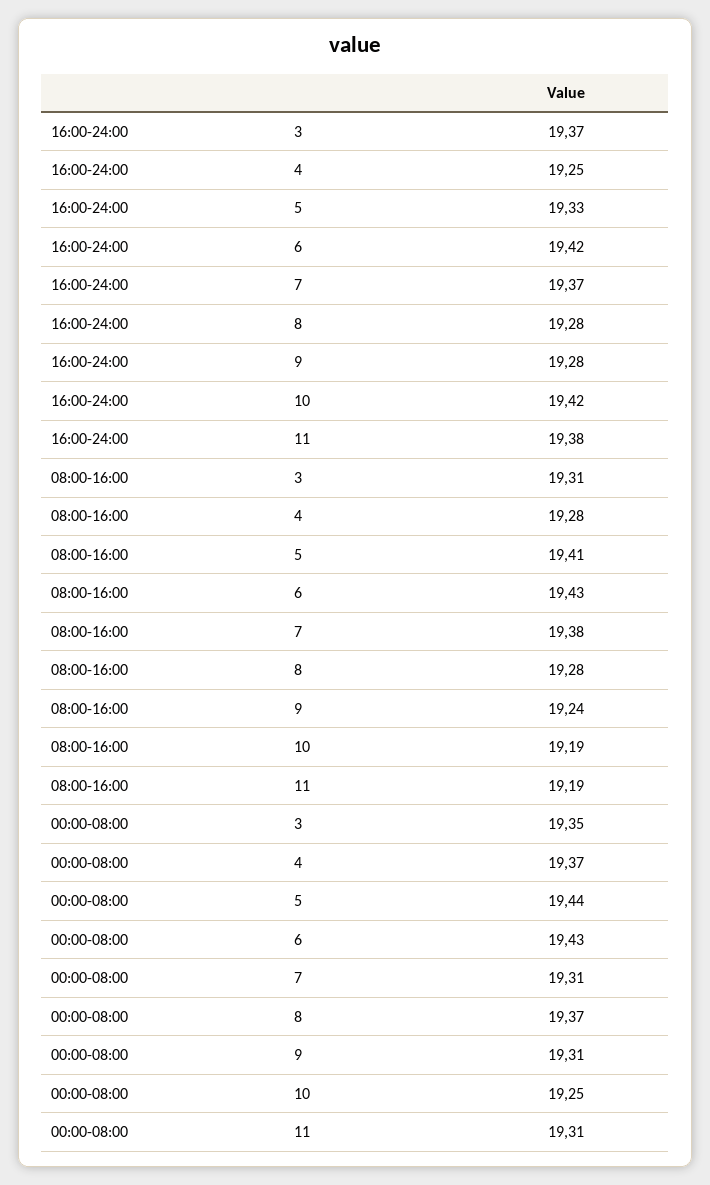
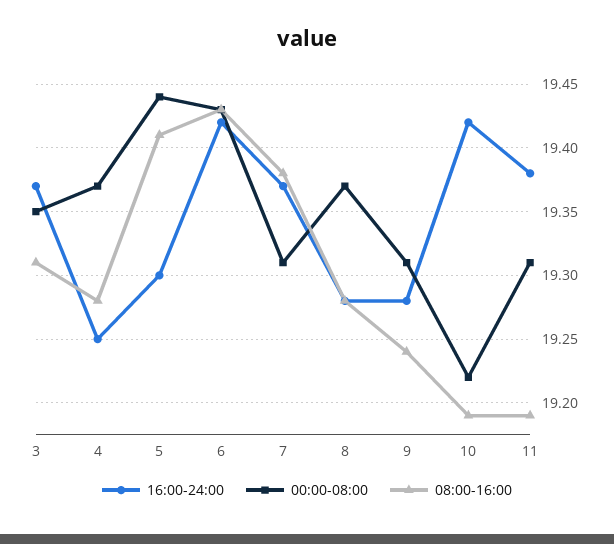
16:00-24:00, 5: 19.33 -> 19.3
00:00-08:00, 10: 19.25 -> 19.22

